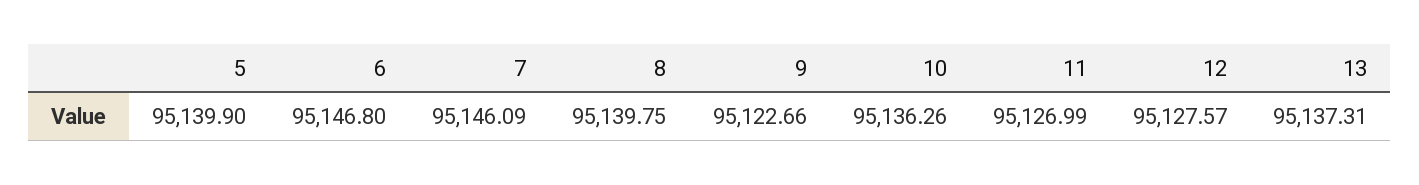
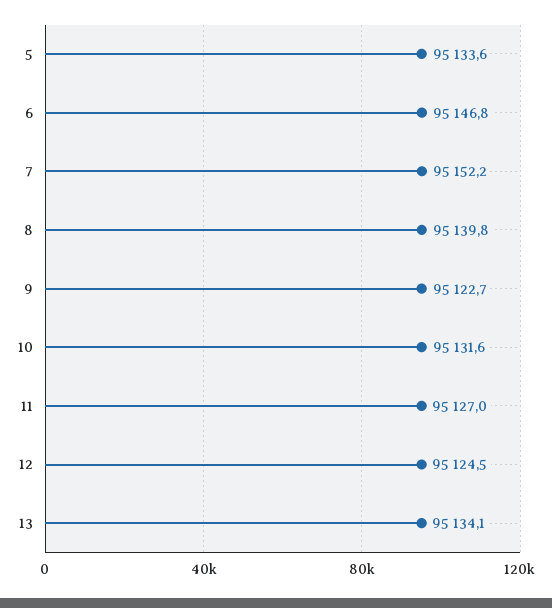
5: 95139.9 -> 95133.6
7: 95146.09 -> 95152.2
10: 95136.26 -> 95131.6
12: 95127.57 -> 95124.5
13: 95137.31 -> 95134.1

